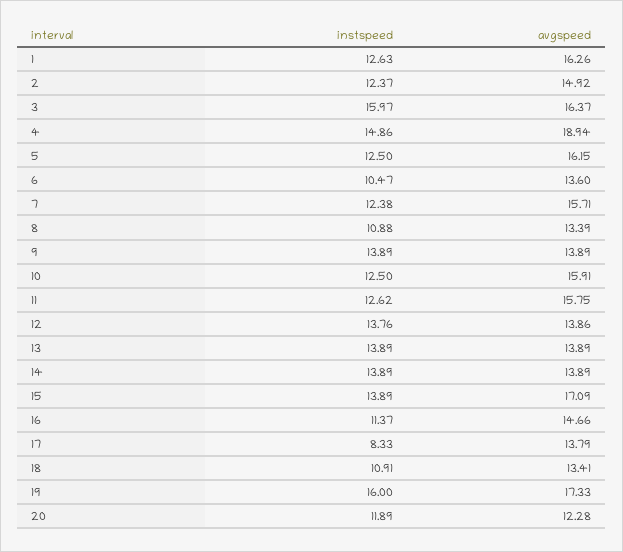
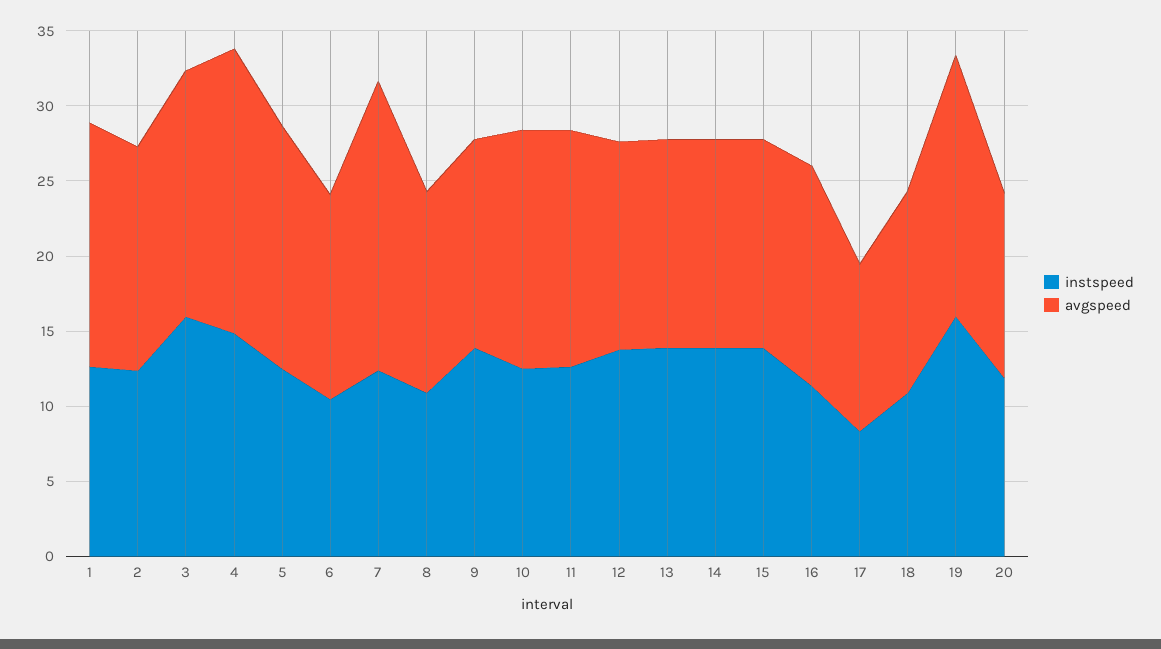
avgspeed, 7: 15.71 -> 19
avgspeed, 15: 17.09 -> 14
avgspeed, 17: 13.79 -> 11

